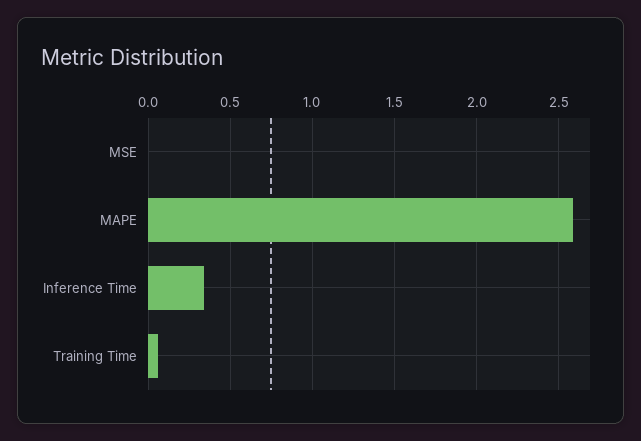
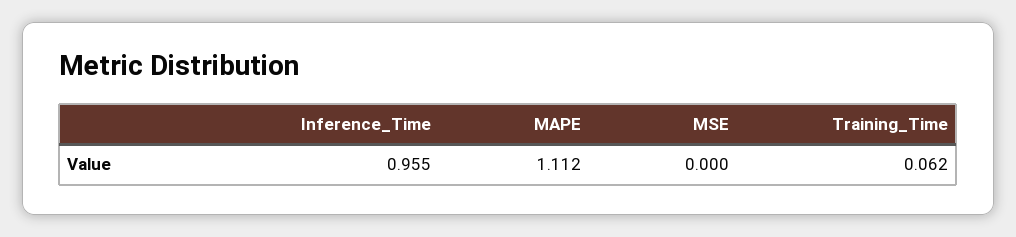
MAPE: 2.6 -> 1.112
Inference Time: 0.35 -> 0.955

